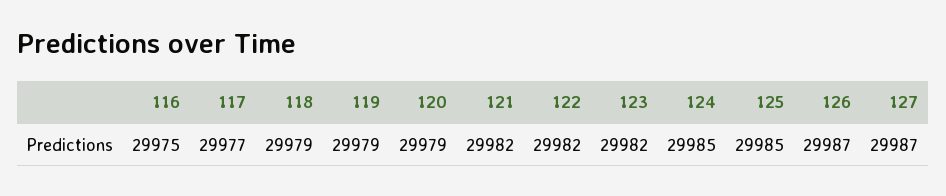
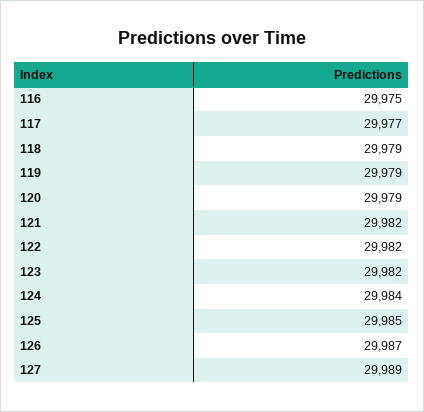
124: 29985 -> 29984
127: 29987 -> 29989

